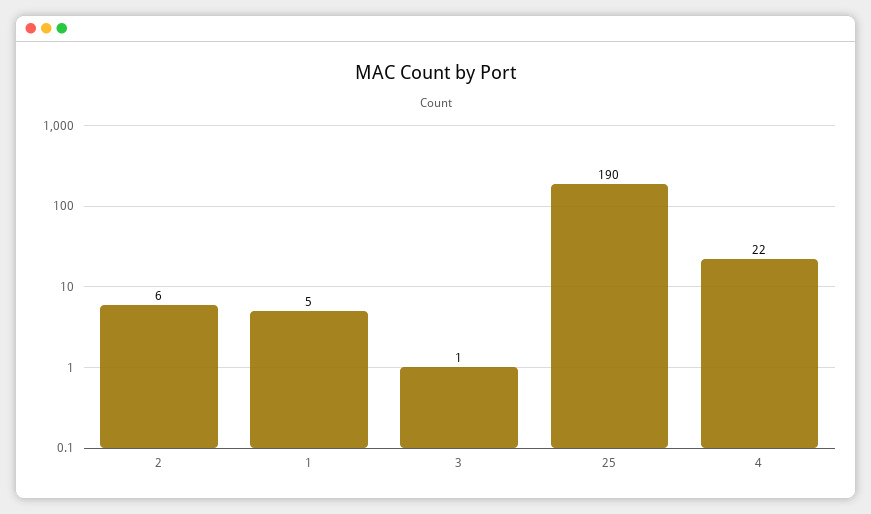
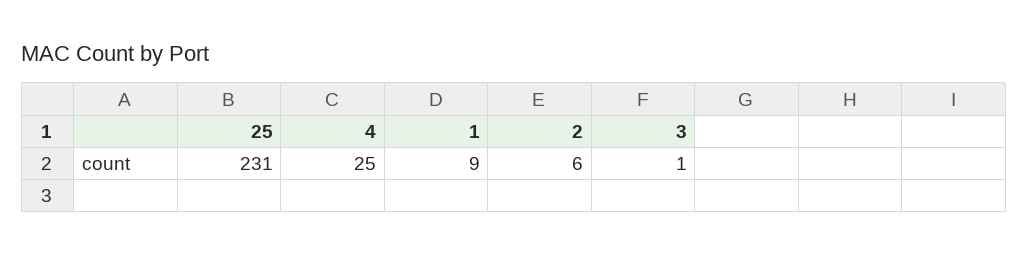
1: 5 -> 9
25: 190 -> 231
4: 22 -> 25

